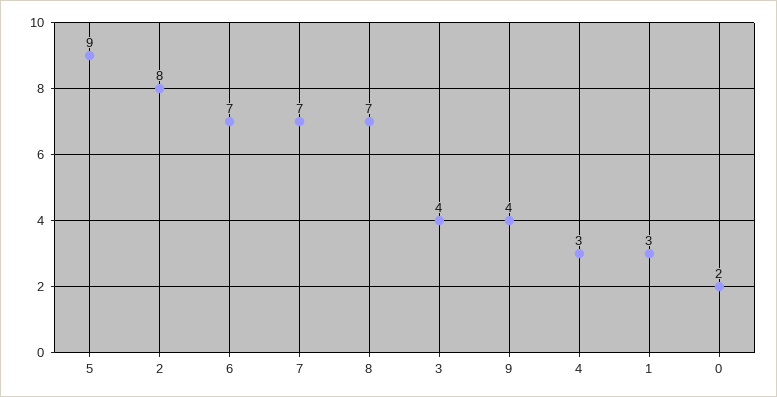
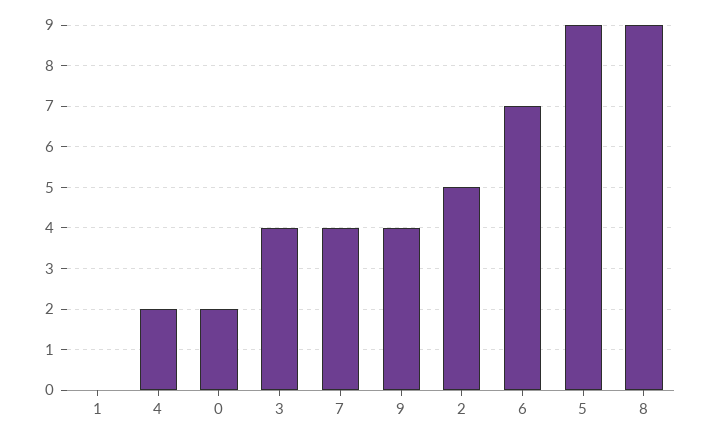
2: 8 -> 5
7: 7 -> 4
8: 7 -> 9
4: 3 -> 2
1: 3 -> 0

